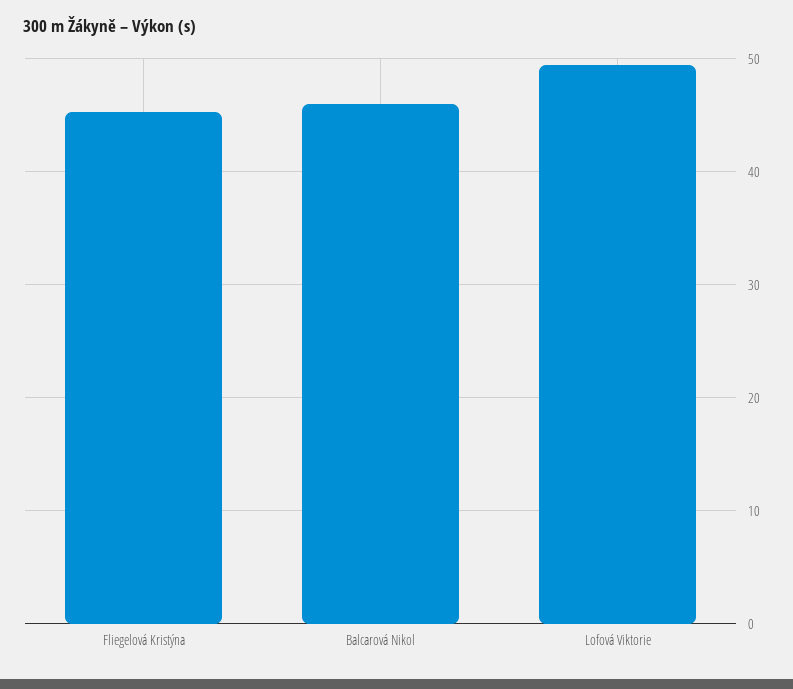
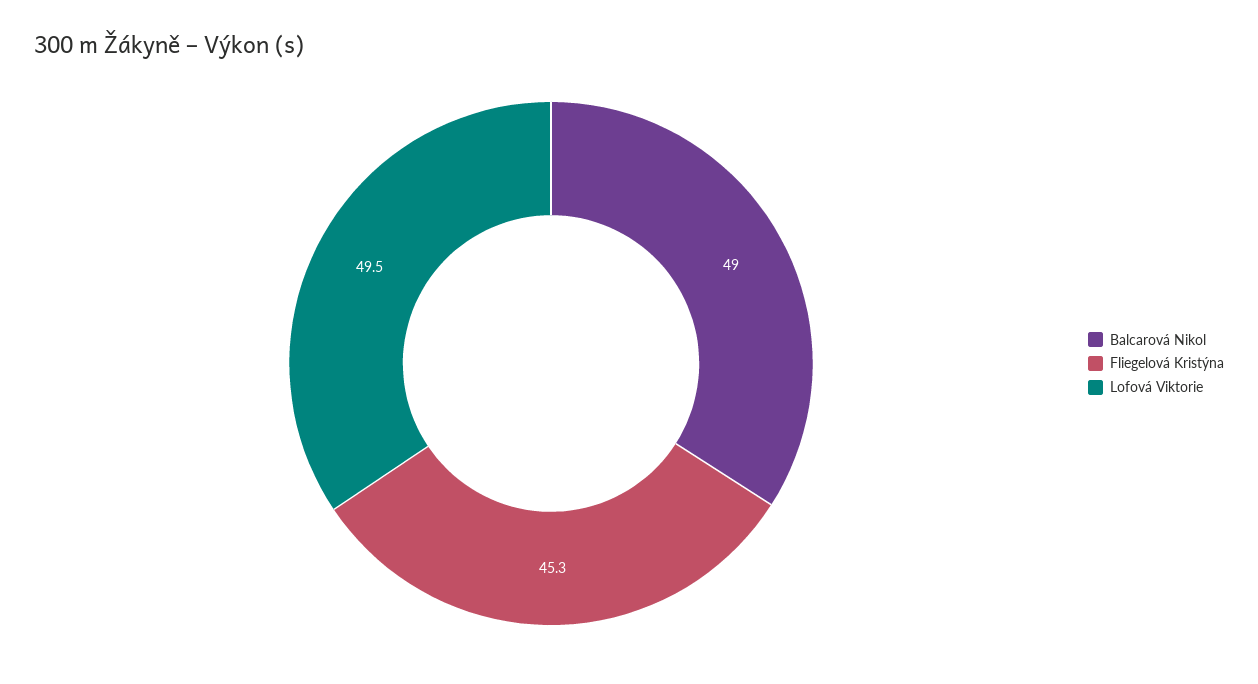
Balcarová Nikol: 46 -> 49

